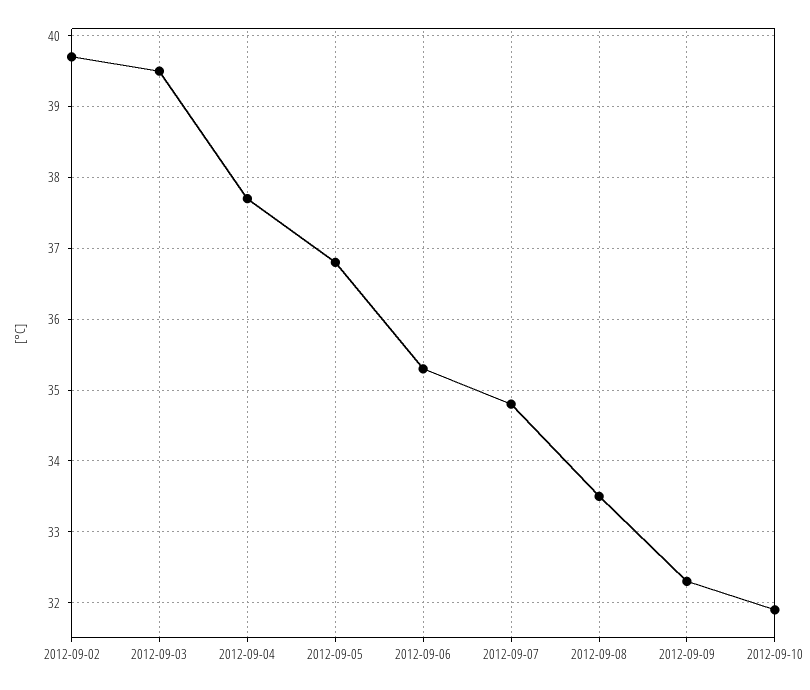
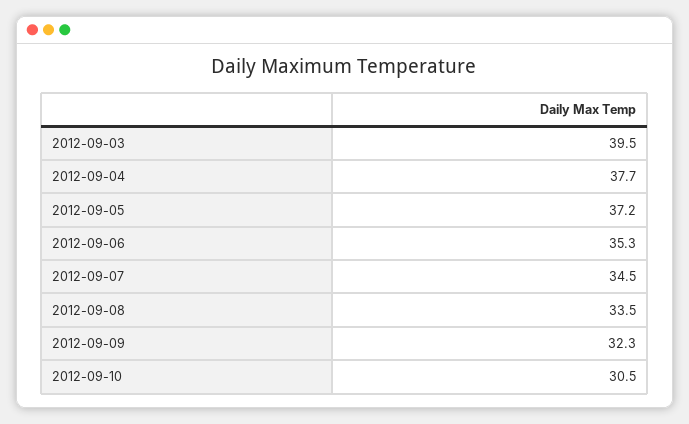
2012-09-02: 39.7 -> none
2012-09-05: 36.8 -> 37.2
2012-09-07: 34.8 -> 34.5
2012-09-10: 31.9 -> 30.5

